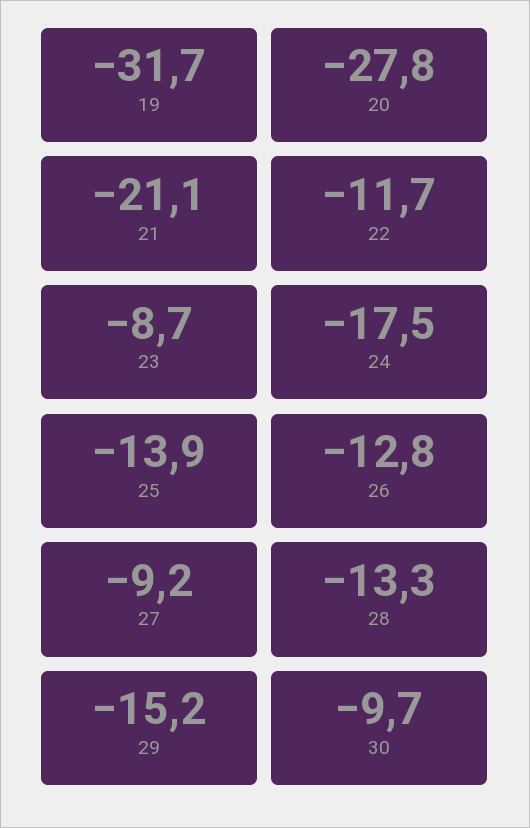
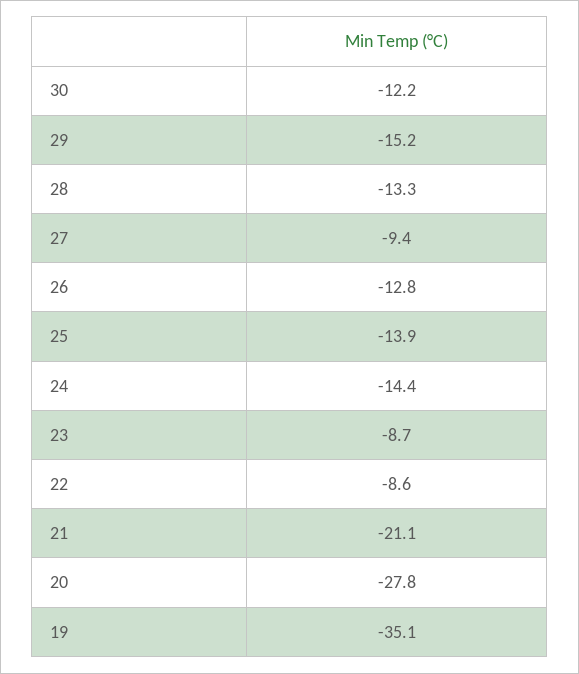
19: -31.7 -> -35.1
22: -11.7 -> -8.6
24: -17.5 -> -14.4
27: -9.2 -> -9.4
30: -9.7 -> -12.2

